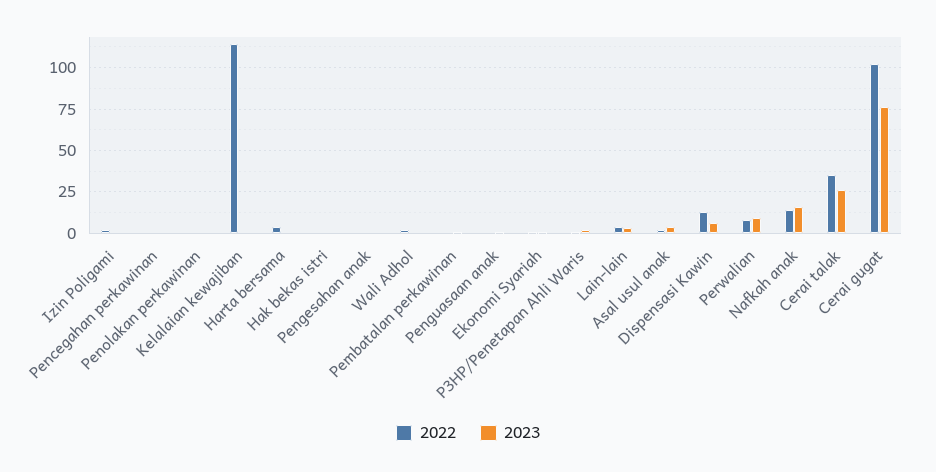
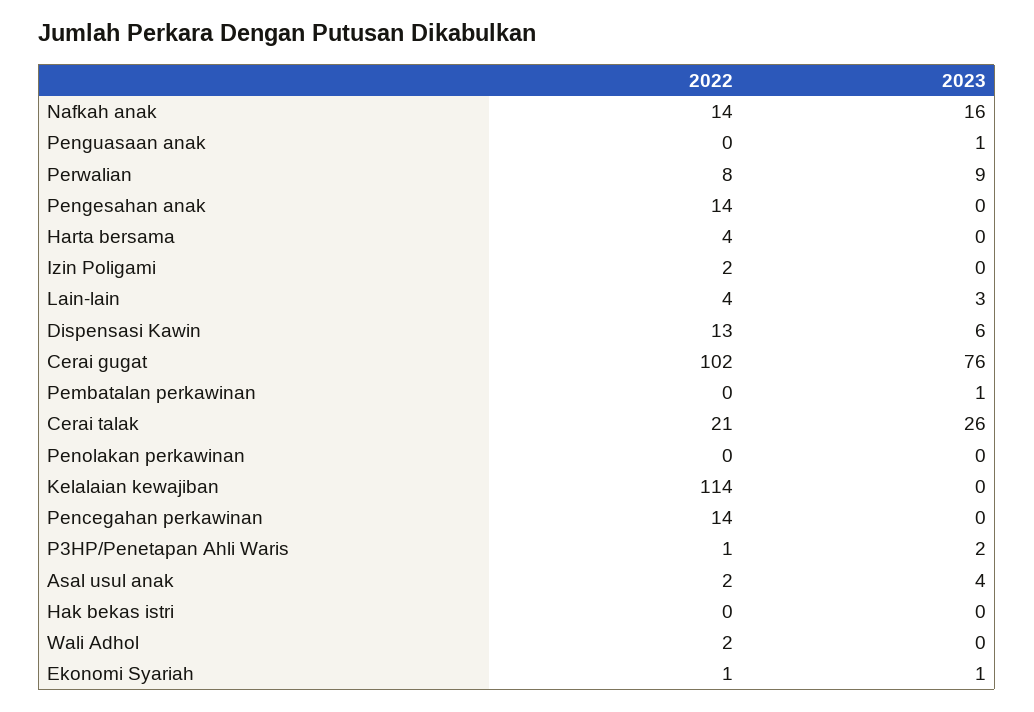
2022, Pencegahan perkawinan: 0 -> 14
2022, Pengesahan anak: 0 -> 14
2022, Cerai talak: 35 -> 21

